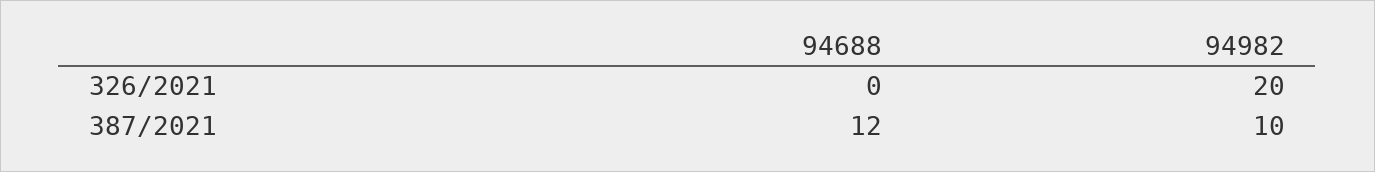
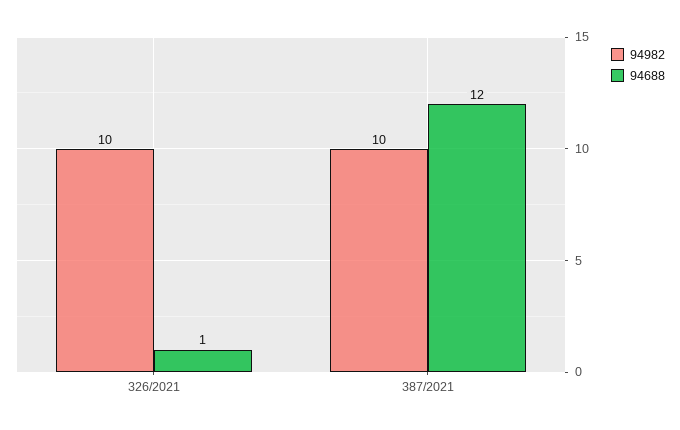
94688, 326/2021: 0 -> 1
94982, 326/2021: 20 -> 10

